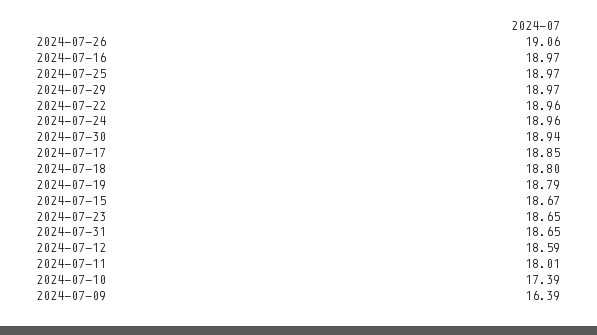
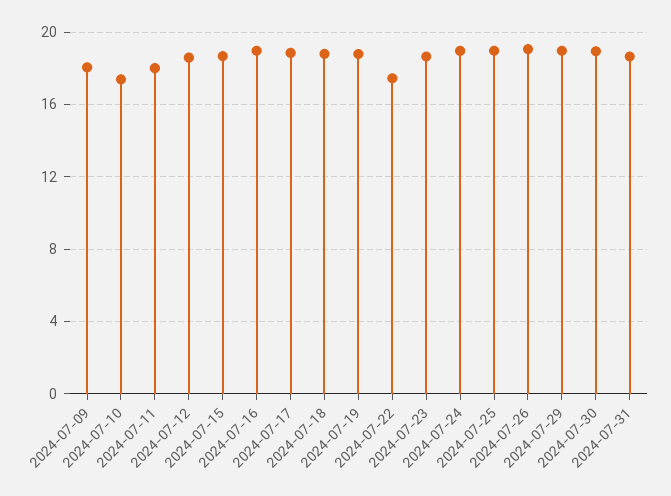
2024-07-22: 18.96 -> 17.5
2024-07-09: 16.39 -> 18

